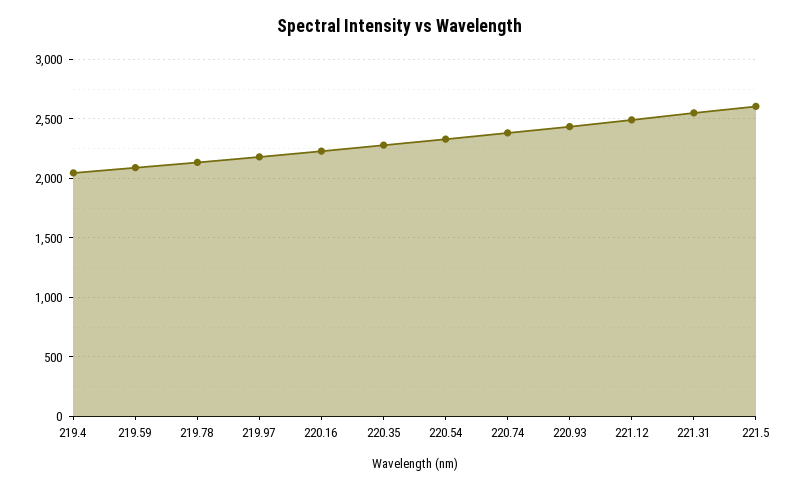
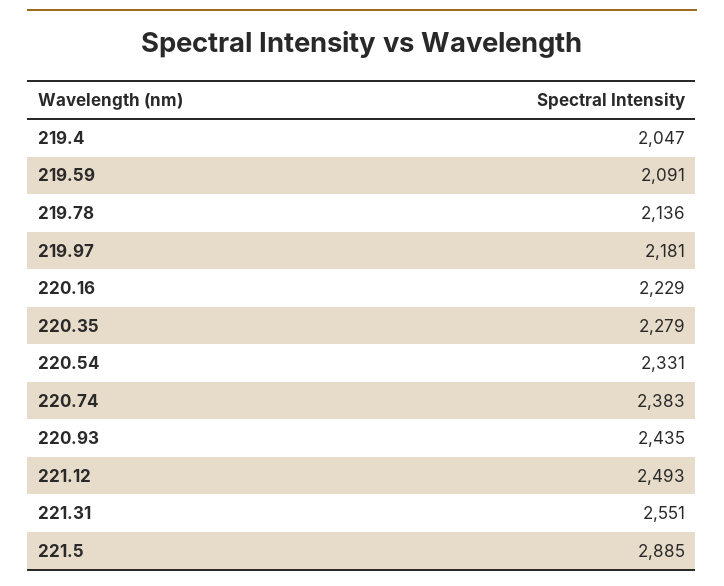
221.5: 2600 -> 2885

